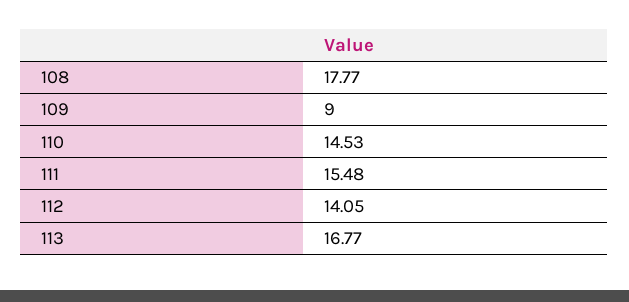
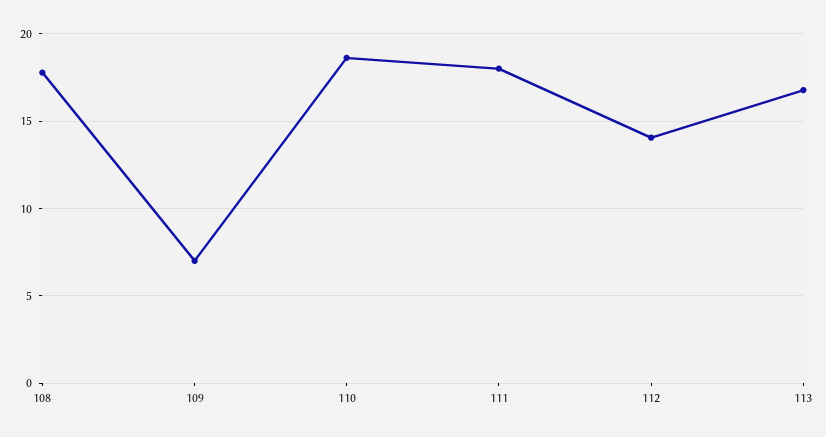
109: 9 -> 7
110: 14.53 -> 18.5
111: 15.48 -> 18

